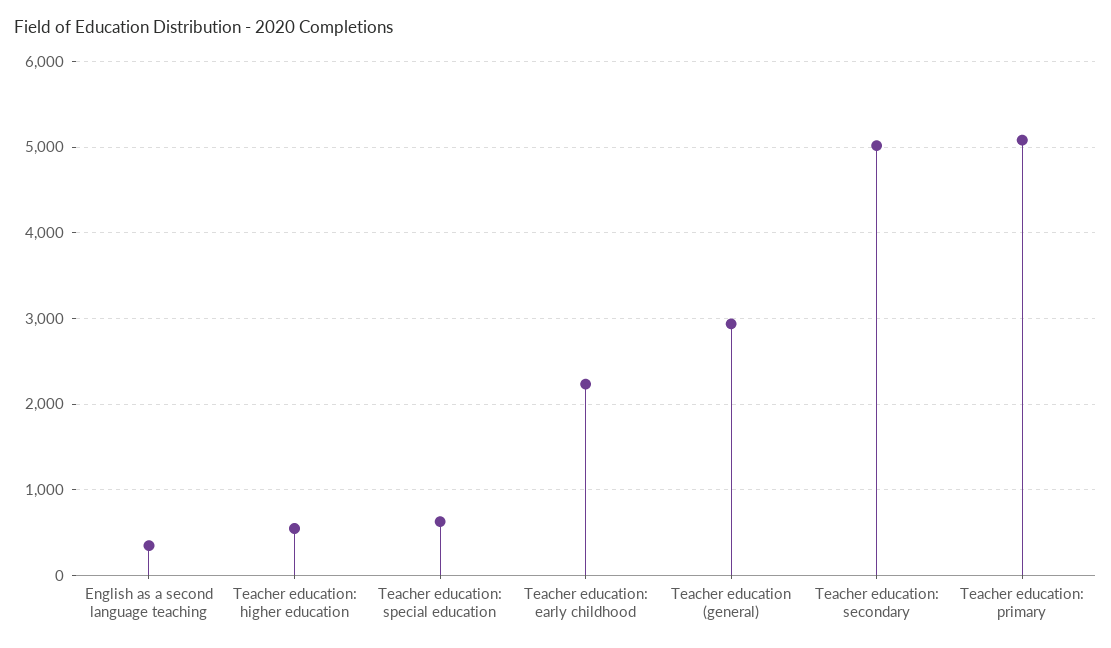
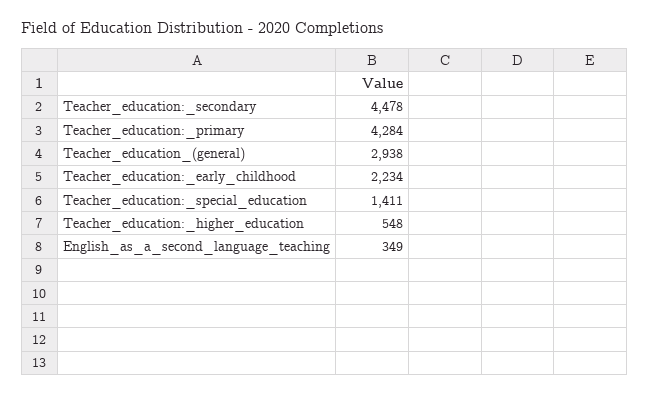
Teacher education: special education: 600 -> 1411
Teacher education: secondary: 5000 -> 4478
Teacher education: primary: 5100 -> 4284

